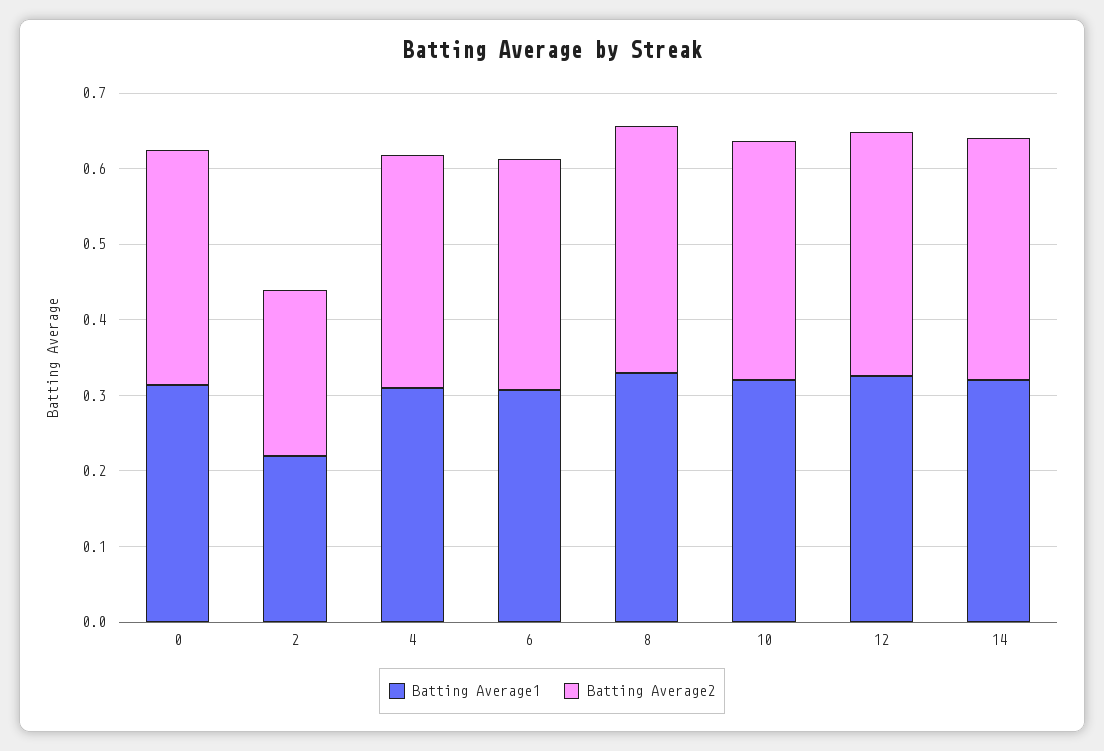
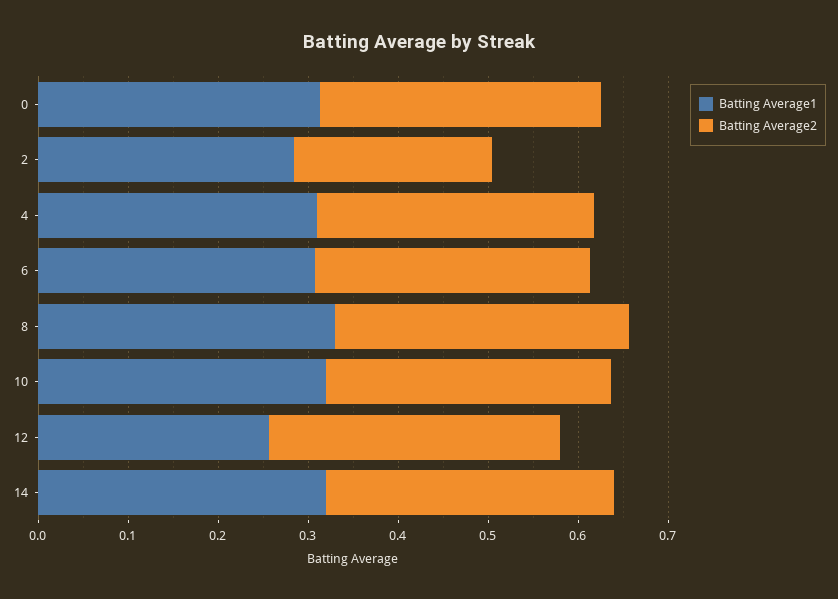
Batting Average1, 2: 0.22 -> 0.28
Batting Average1, 12: 0.32 -> 0.26

